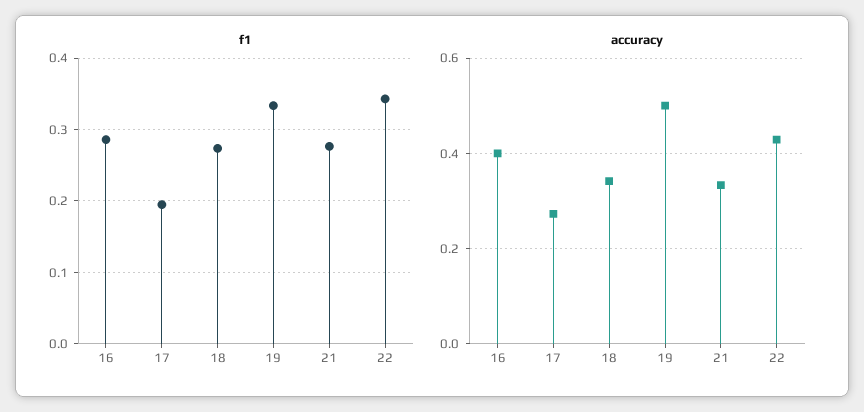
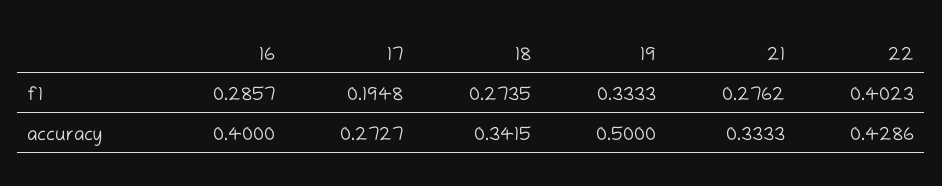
f1, 22: 0.34 -> 0.4023

